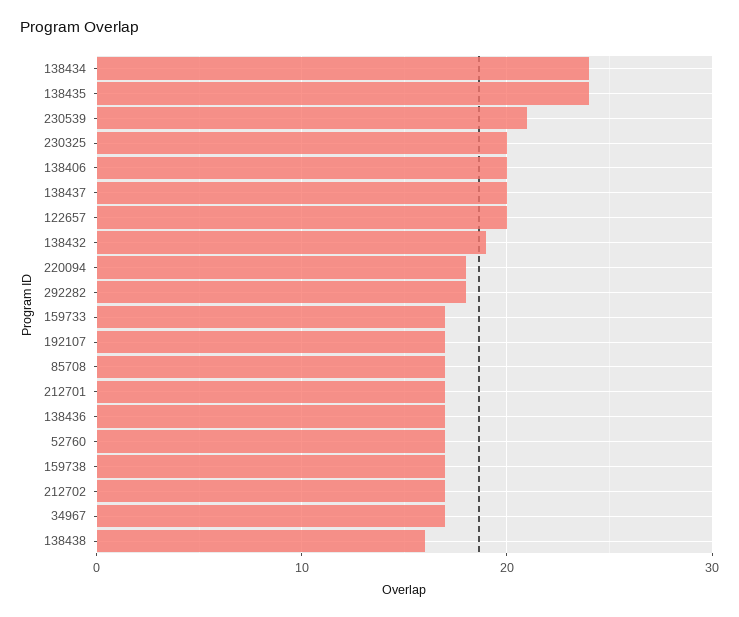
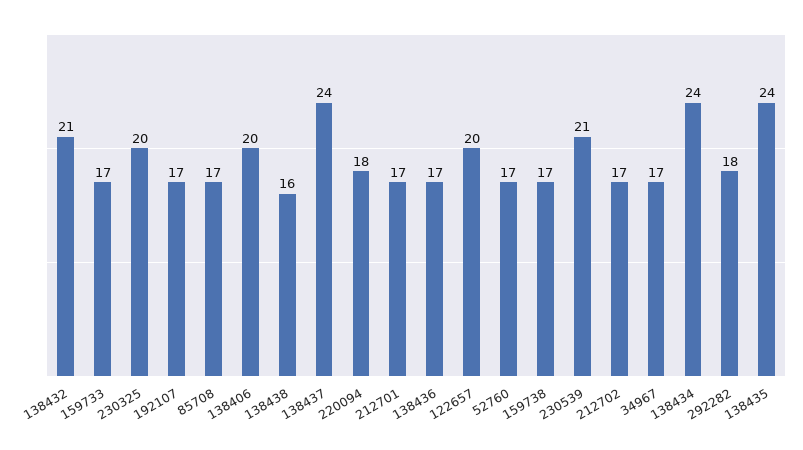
138437: 20 -> 24
138432: 19 -> 21

